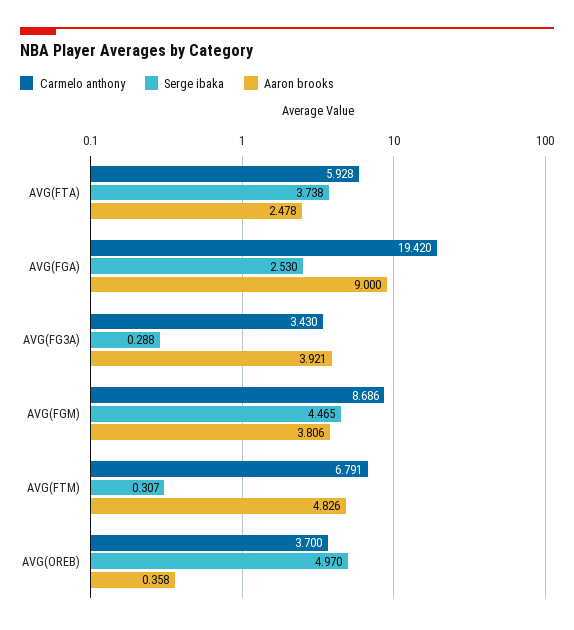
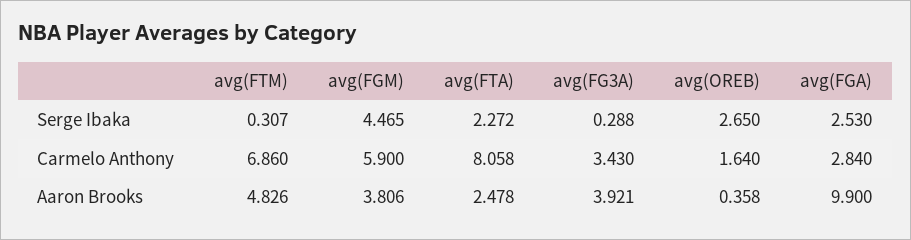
Carmelo anthony, AVG(FTA): 5.928 -> 8.058
Serge ibaka, AVG(FTA): 3.738 -> 2.272
Carmelo anthony, AVG(FGA): 19.42 -> 2.84
Aaron brooks, AVG(FGA): 9 -> 9.9
Carmelo anthony, AVG(FGM): 8.686 -> 5.9
Carmelo anthony, AVG(FTM): 6.791 -> 6.86
Carmelo anthony, AVG(OREB): 3.7 -> 1.64
Serge ibaka, AVG(OREB): 4.97 -> 2.65

